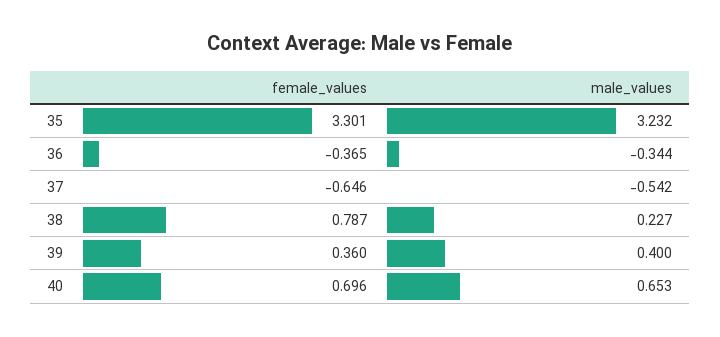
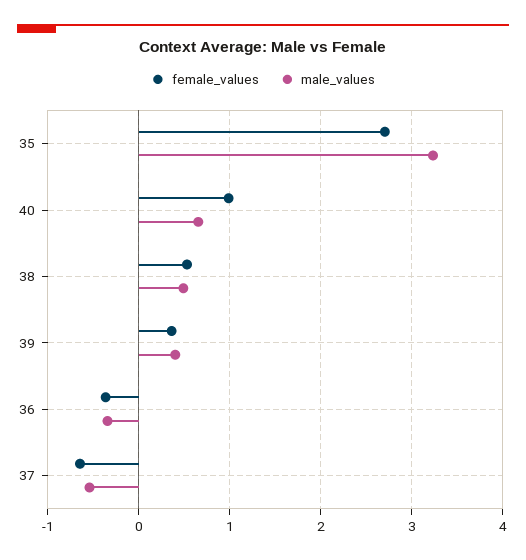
female_values, 35: 3.301 -> 2.7
female_values, 38: 0.787 -> 0.5
male_values, 38: 0.227 -> 0.5
female_values, 40: 0.696 -> 1

